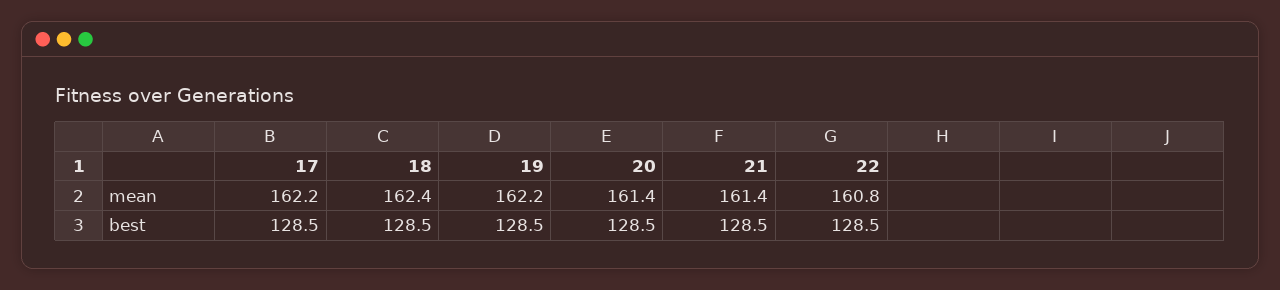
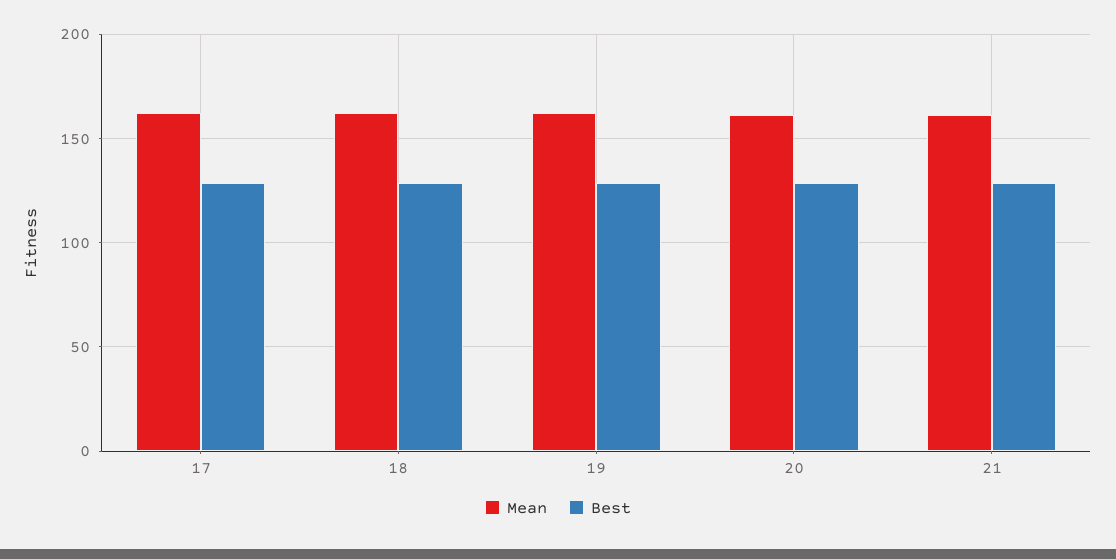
mean, 22: 160.8 -> none
best, 22: 128.5 -> none

